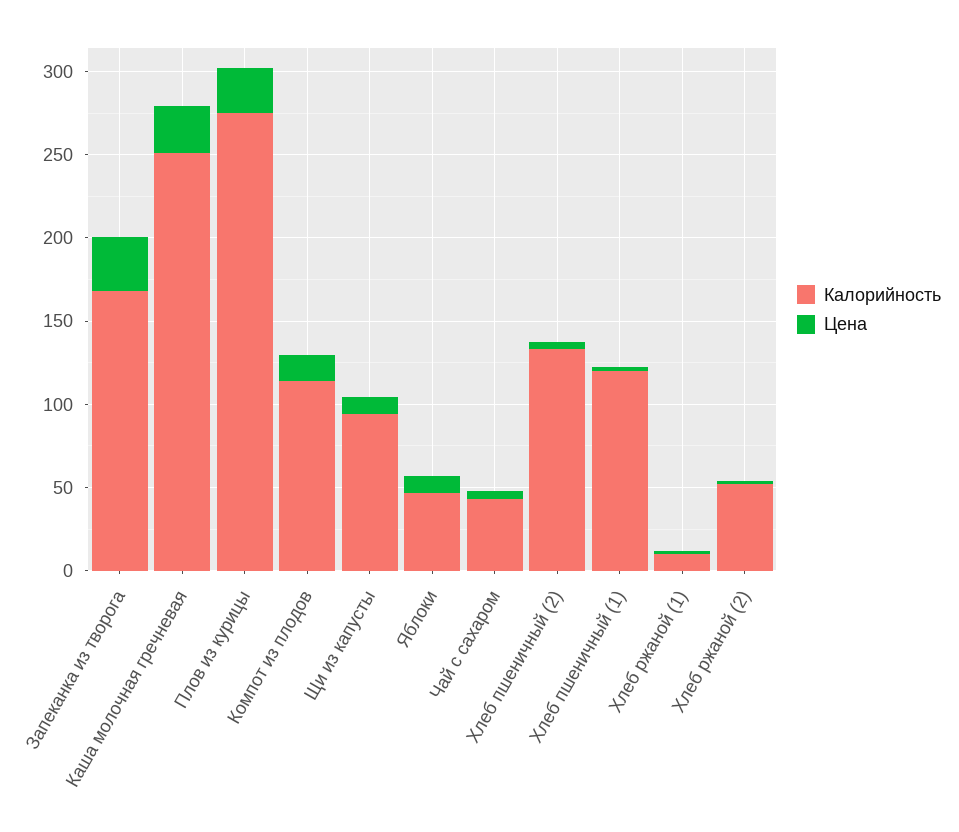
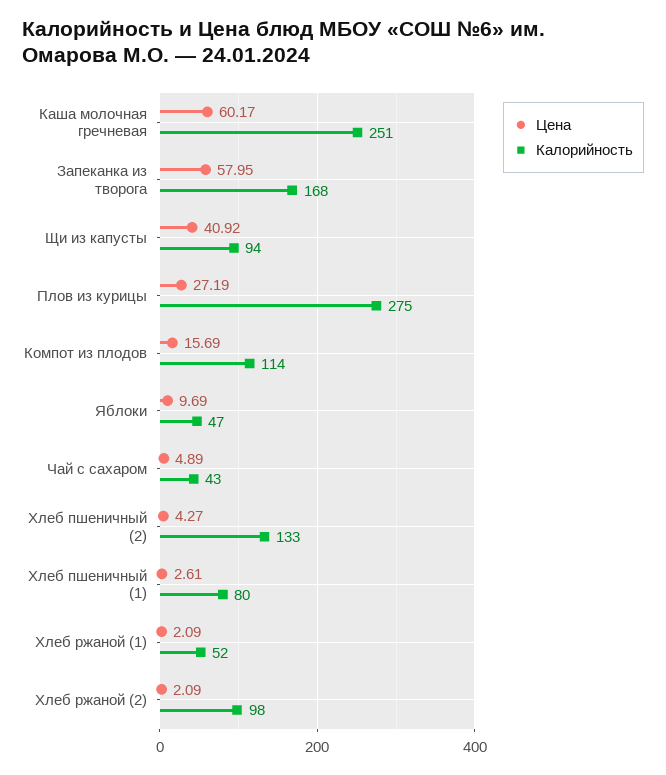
Цена, Запеканка из творога: 30 -> 57.95
Цена, Каша молочная гречневая: 30 -> 60.17
Цена, Щи из капусты: 10 -> 40.92
Калорийность, Хлеб пшеничный (1): 120 -> 80
Калорийность, Хлеб ржаной (1): 10 -> 52
Калорийность, Хлеб ржаной (2): 50 -> 98

